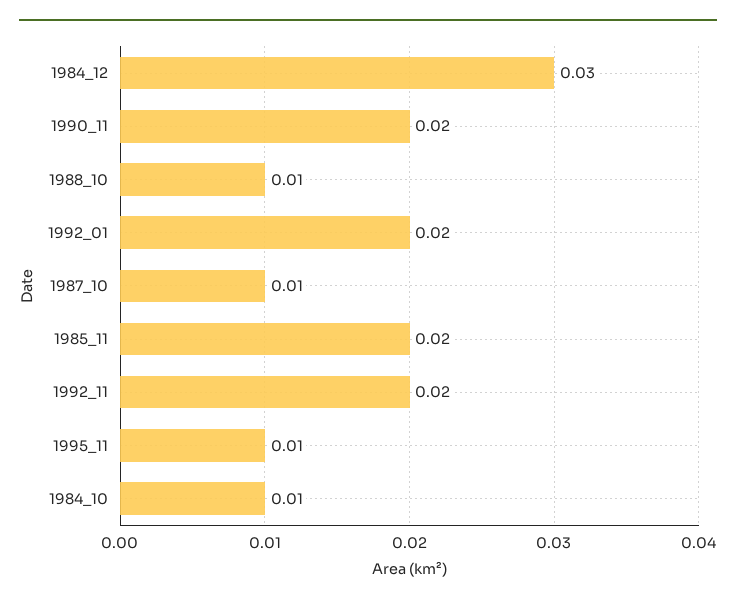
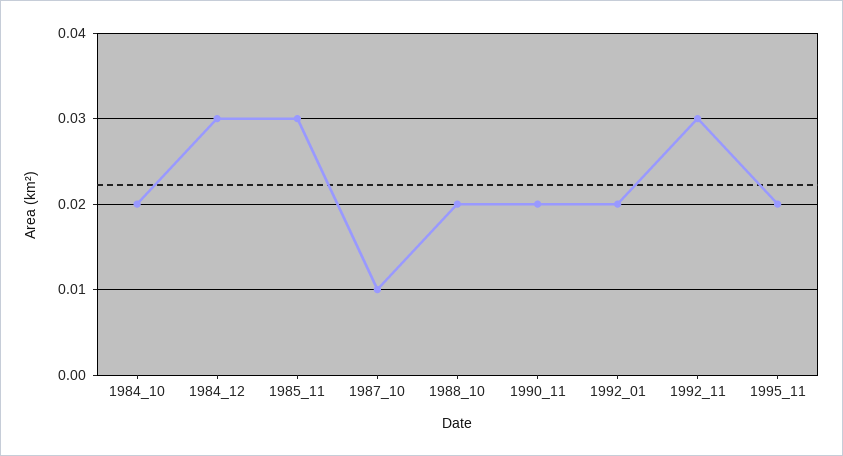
1988_10: 0.01 -> 0.02
1985_11: 0.02 -> 0.03
1992_11: 0.02 -> 0.03
1995_11: 0.01 -> 0.02
1984_10: 0.01 -> 0.02

